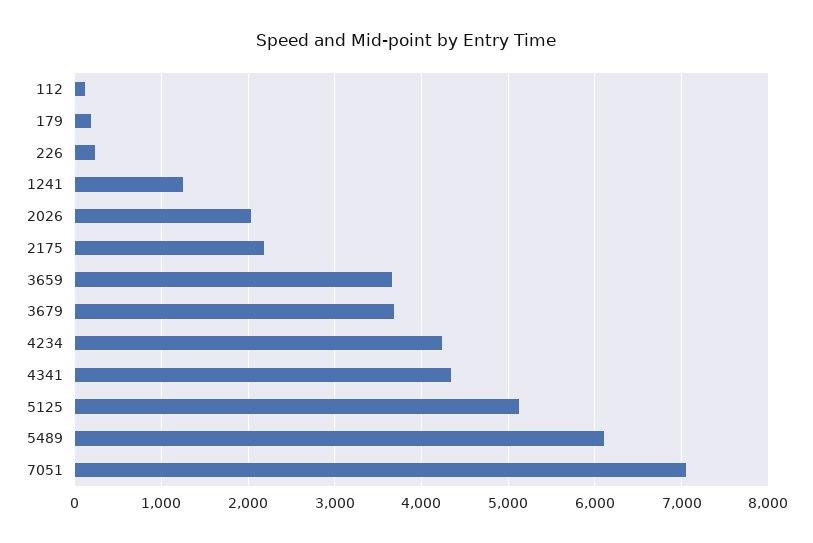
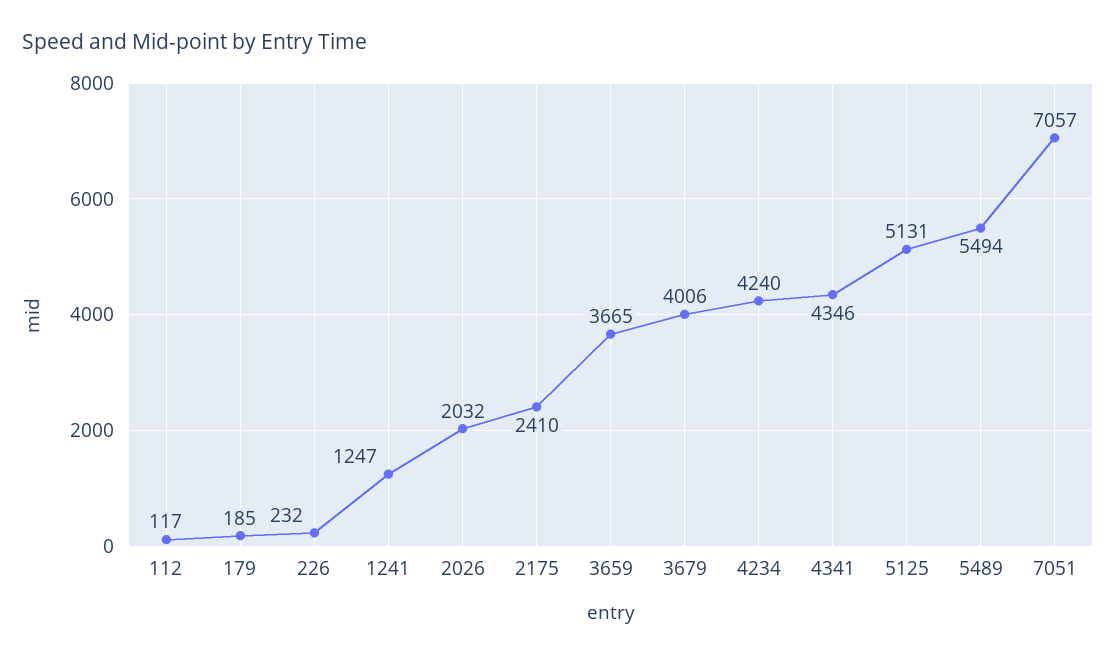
2175: 2200 -> 2410
3679: 3700 -> 4006
5489: 6100 -> 5494

